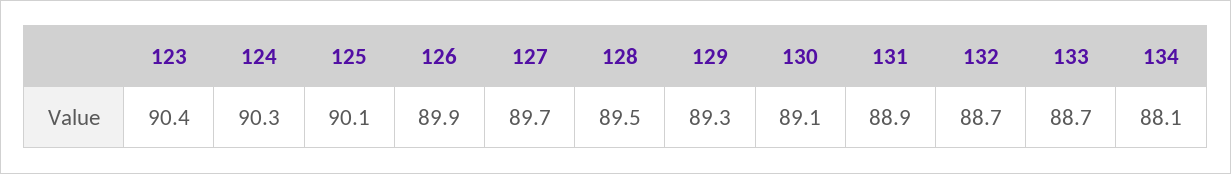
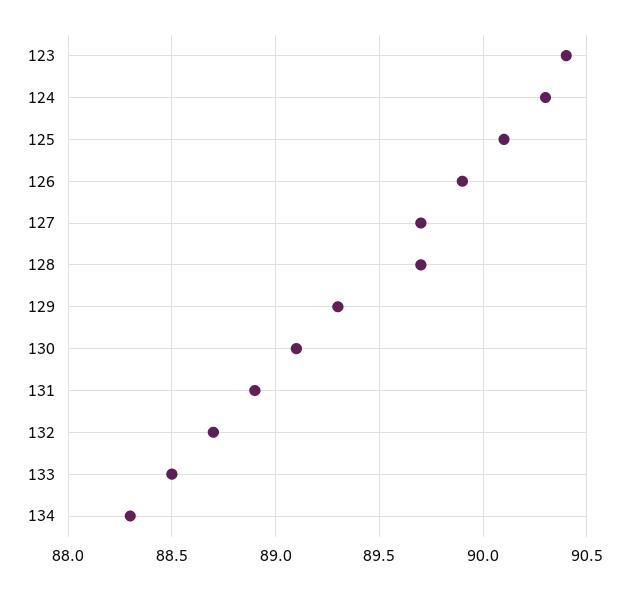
128: 89.5 -> 89.7
133: 88.7 -> 88.5
134: 88.1 -> 88.3

